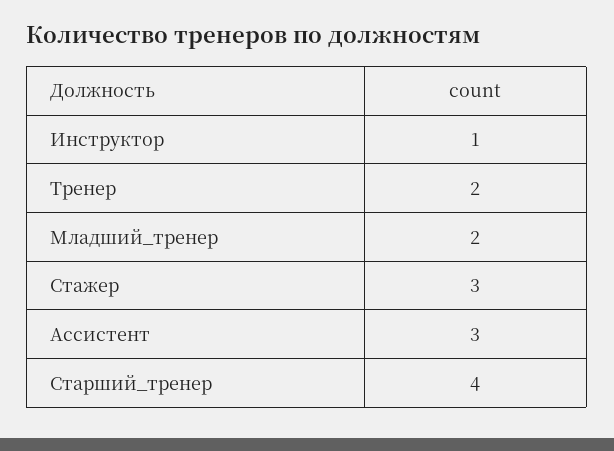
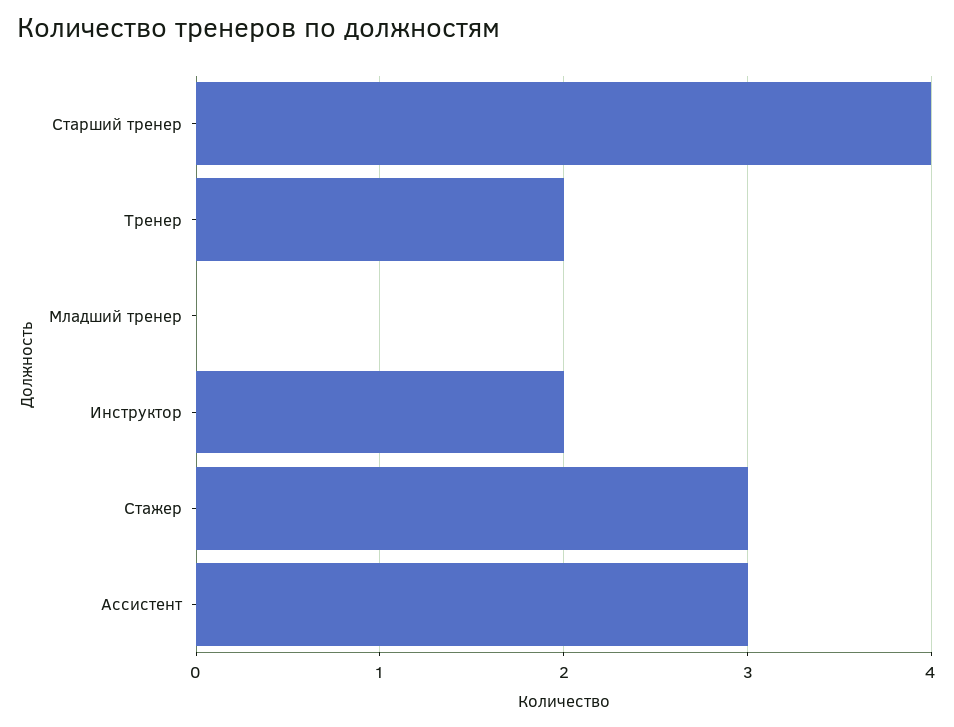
Инструктор: 1 -> 2
Младший_тренер: 2 -> 0

